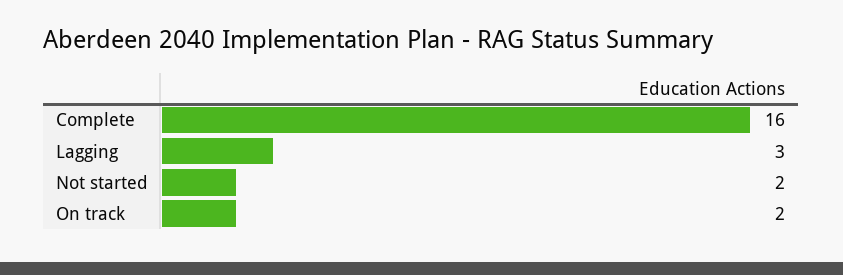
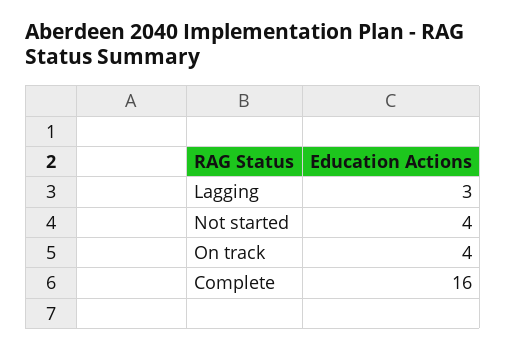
Not started: 2 -> 4
On track: 2 -> 4

